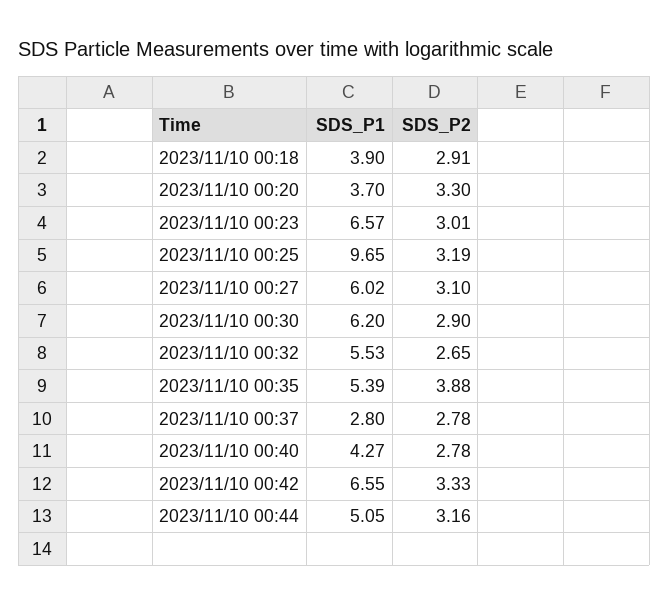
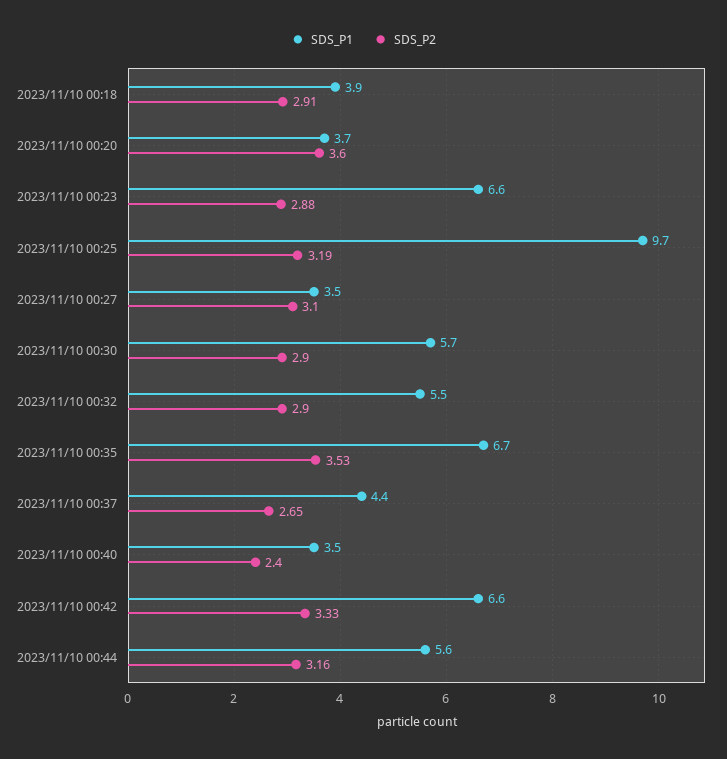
SDS_P2, 2023/11/10 00:20: 3.3 -> 3.6
SDS_P2, 2023/11/10 00:23: 3.01 -> 2.88
SDS_P1, 2023/11/10 00:27: 6.02 -> 3.5
SDS_P1, 2023/11/10 00:30: 6.2 -> 5.7
SDS_P2, 2023/11/10 00:32: 2.65 -> 2.9
SDS_P1, 2023/11/10 00:35: 5.39 -> 6.7
SDS_P2, 2023/11/10 00:35: 3.88 -> 3.53
SDS_P1, 2023/11/10 00:37: 2.8 -> 4.4
SDS_P2, 2023/11/10 00:37: 2.78 -> 2.65
SDS_P1, 2023/11/10 00:40: 4.27 -> 3.5
SDS_P2, 2023/11/10 00:40: 2.78 -> 2.4
SDS_P1, 2023/11/10 00:44: 5.05 -> 5.6

